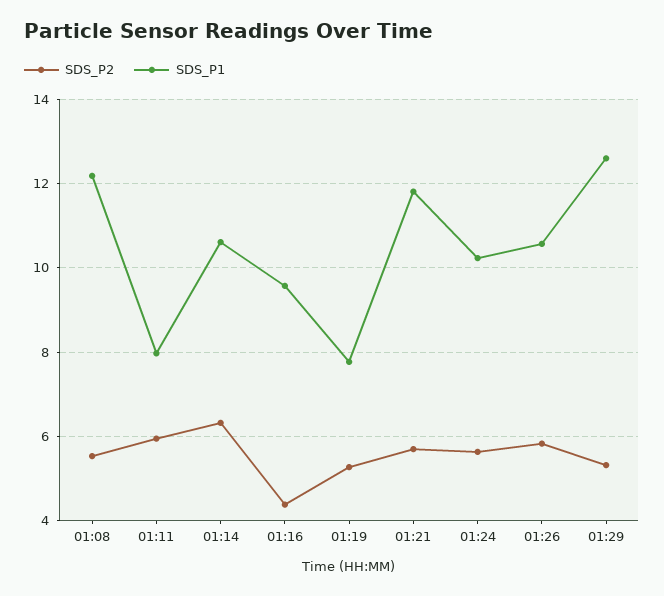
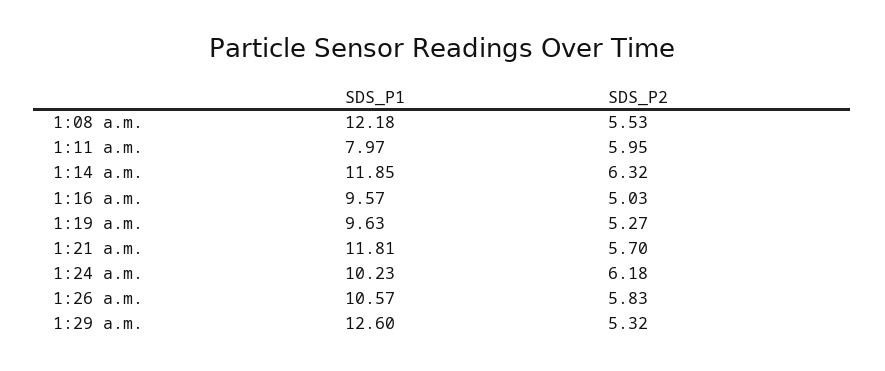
SDS_P1, 01:14: 10.6 -> 11.85
SDS_P2, 01:16: 4.4 -> 5.03
SDS_P1, 01:19: 7.8 -> 9.63
SDS_P2, 01:24: 5.6 -> 6.18

